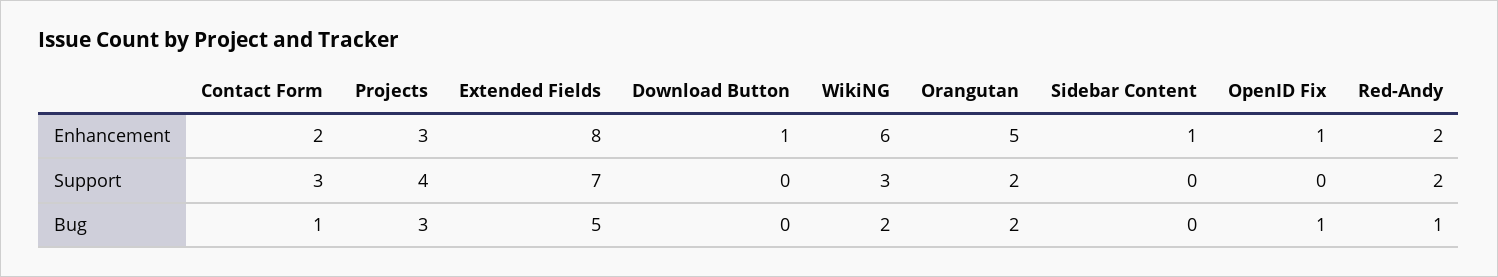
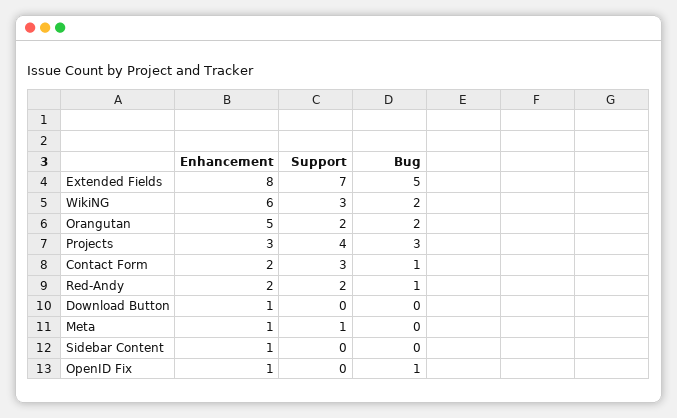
Meta, Enhancement: none -> 1
Meta, Support: none -> 1
Meta, Bug: none -> 0

